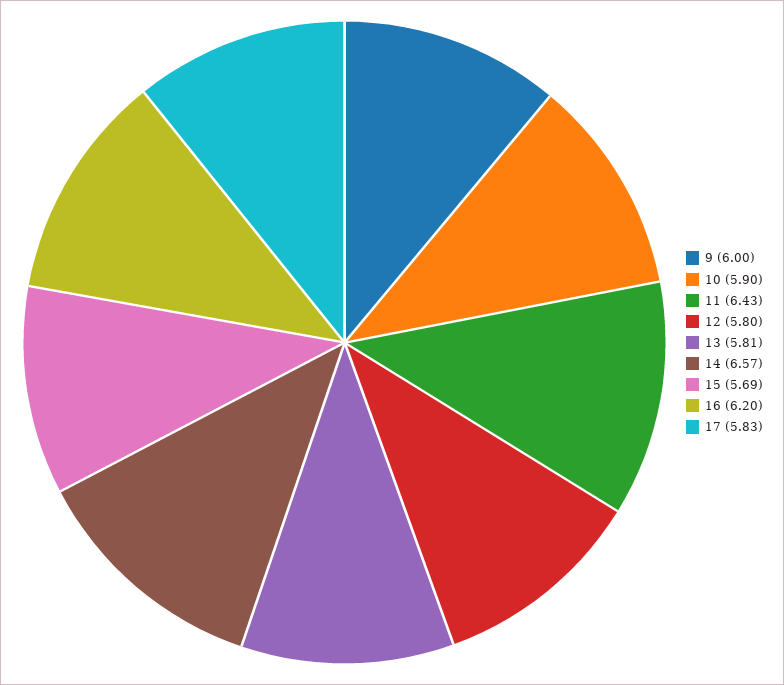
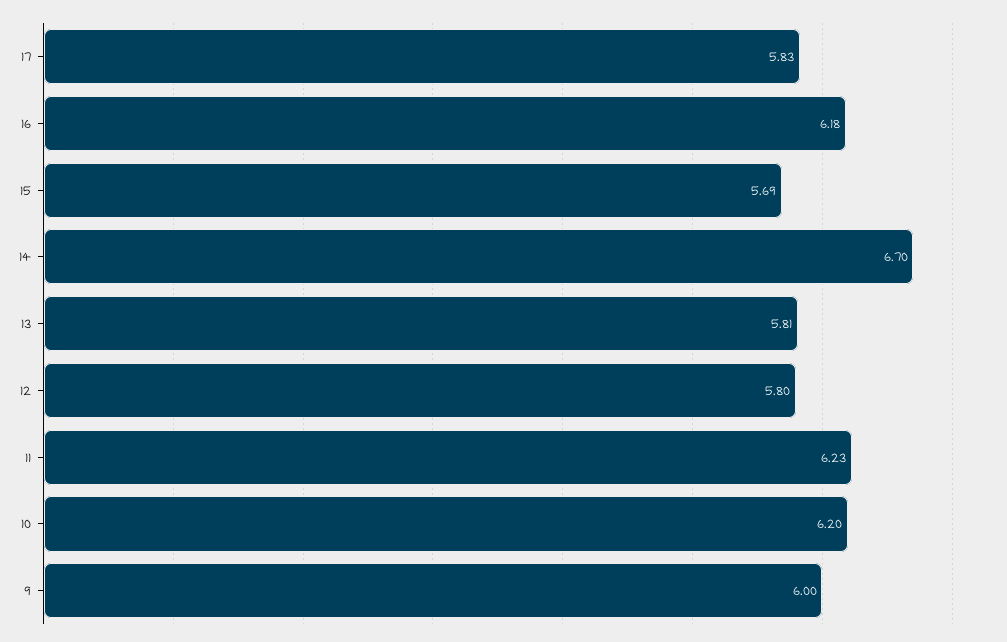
10: 5.9 -> 6.2
11: 6.43 -> 6.23
14: 6.57 -> 6.7
16: 6.2 -> 6.18

